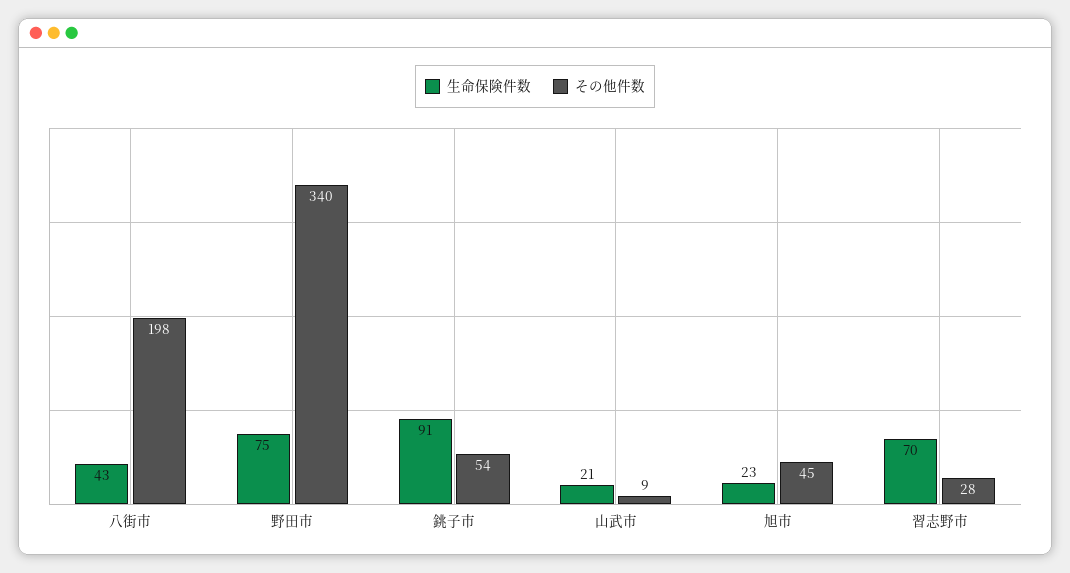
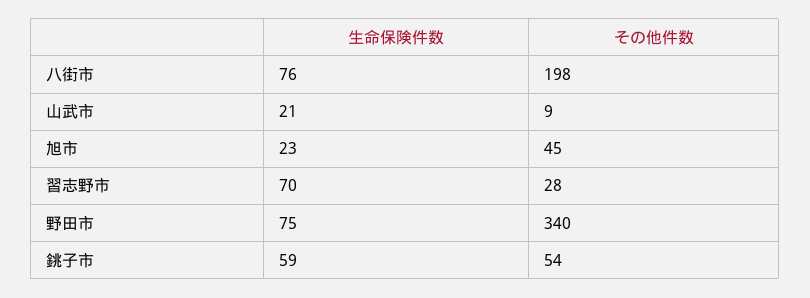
生命保険件数, 八街市: 43 -> 76
生命保険件数, 銚子市: 91 -> 59

